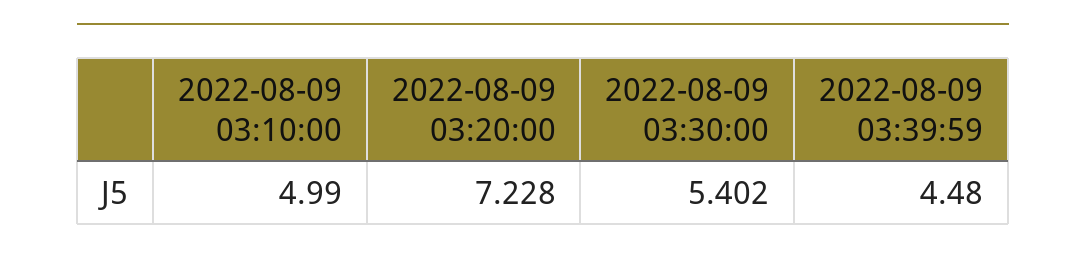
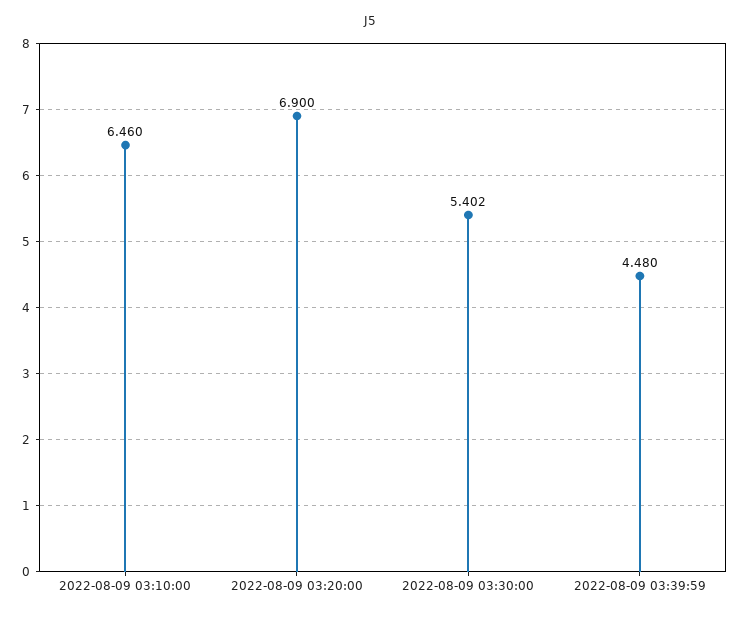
2022-08-09 03:10:00: 4.99 -> 6.46
2022-08-09 03:20:00: 7.228 -> 6.9

